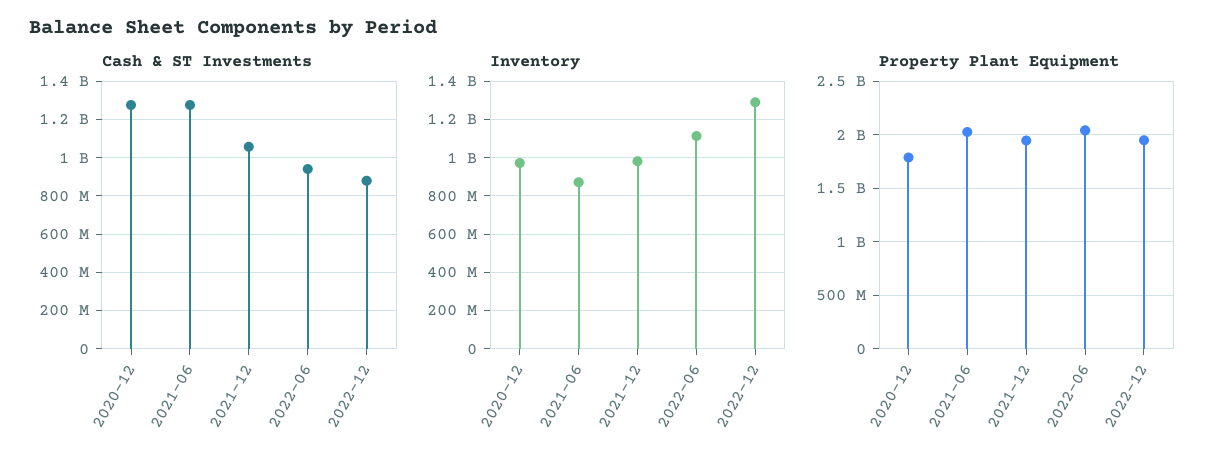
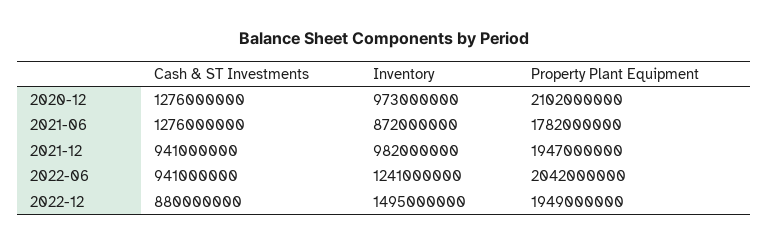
Cash & ST Investments, 2021-12: 1050000000 -> 941000000
Inventory, 2022-06: 1100000000 -> 1241000000
Inventory, 2022-12: 1300000000 -> 1495000000
Property Plant Equipment, 2020-12: 1800000000 -> 2102000000
Property Plant Equipment, 2021-06: 2000000000 -> 1782000000

